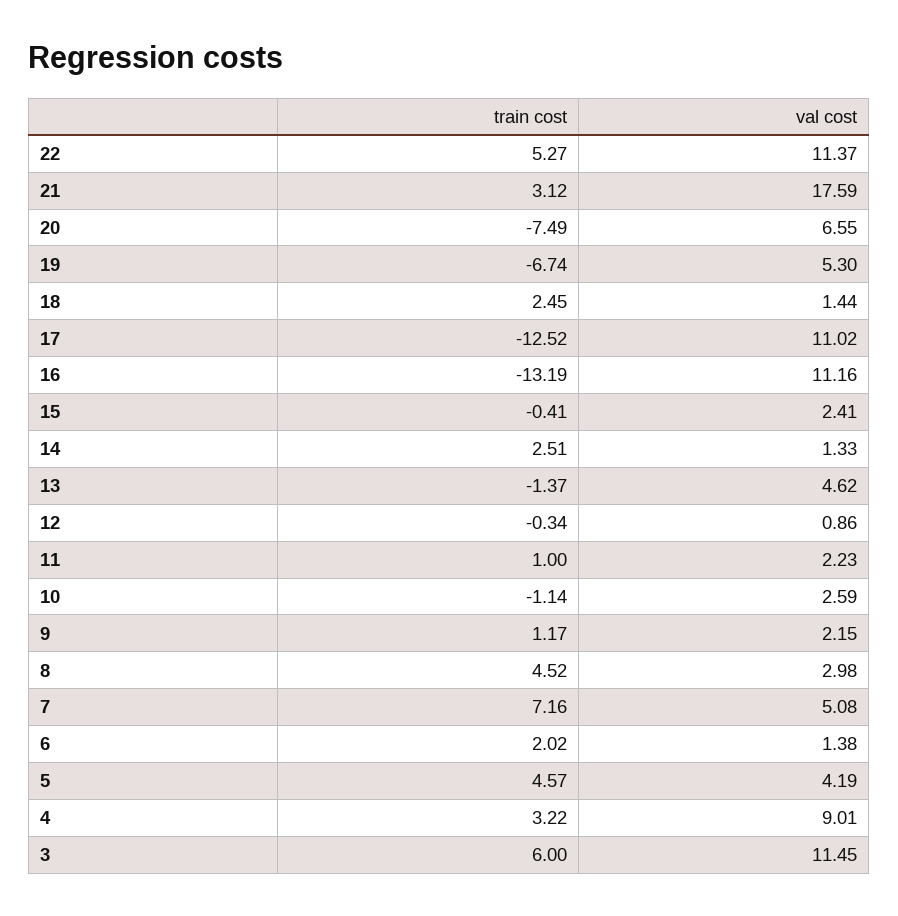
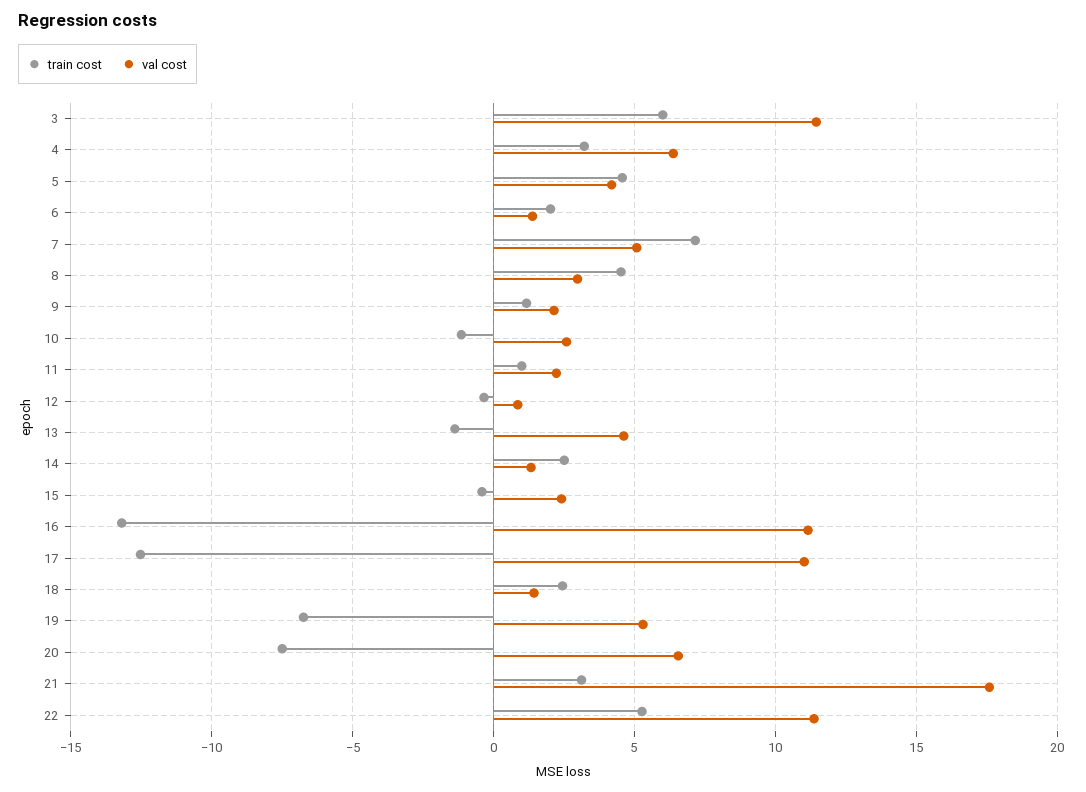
val cost, 4: 9.01 -> 6.5

